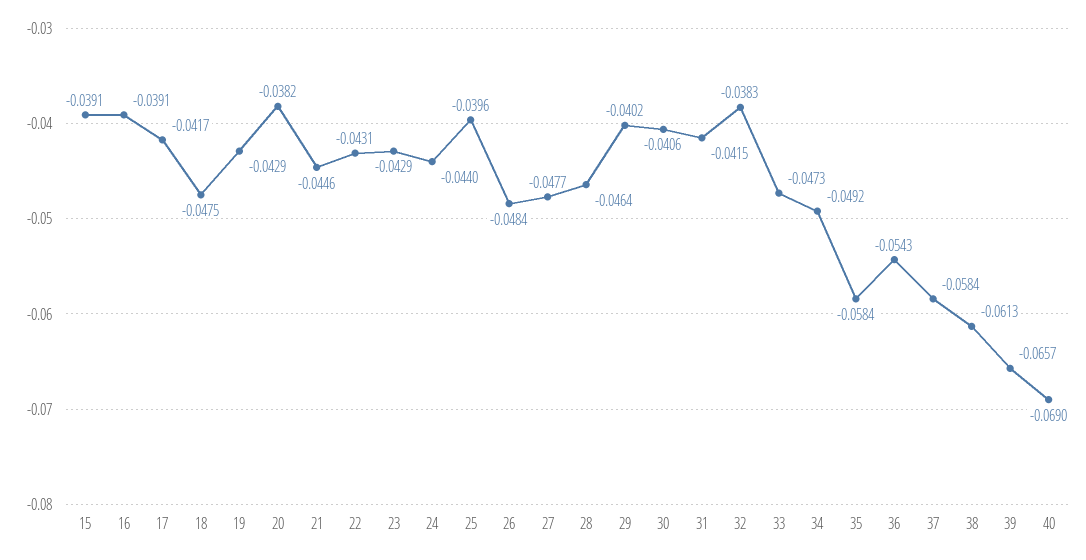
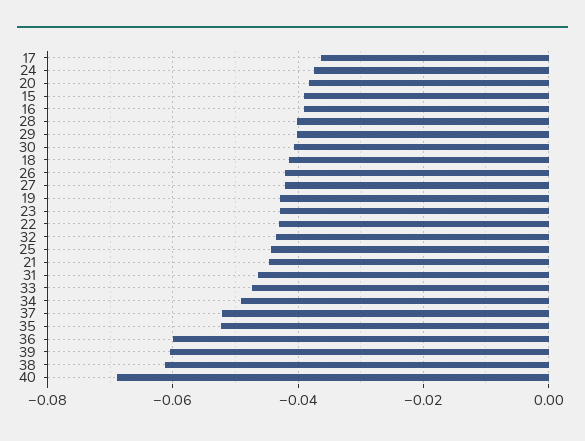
17: -0.0417 -> -0.036
18: -0.0475 -> -0.042
24: -0.044 -> -0.038
25: -0.0396 -> -0.044
26: -0.0484 -> -0.042
27: -0.0477 -> -0.042
28: -0.0464 -> -0.04
31: -0.0415 -> -0.046
32: -0.0383 -> -0.044
35: -0.0584 -> -0.052
36: -0.0543 -> -0.06
37: -0.0584 -> -0.052
39: -0.0657 -> -0.06

